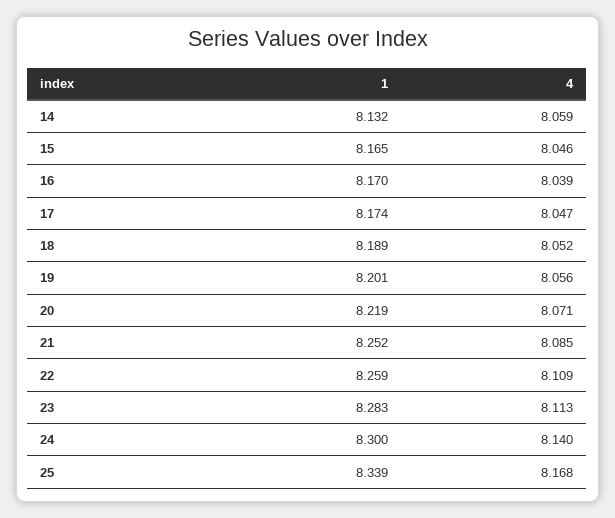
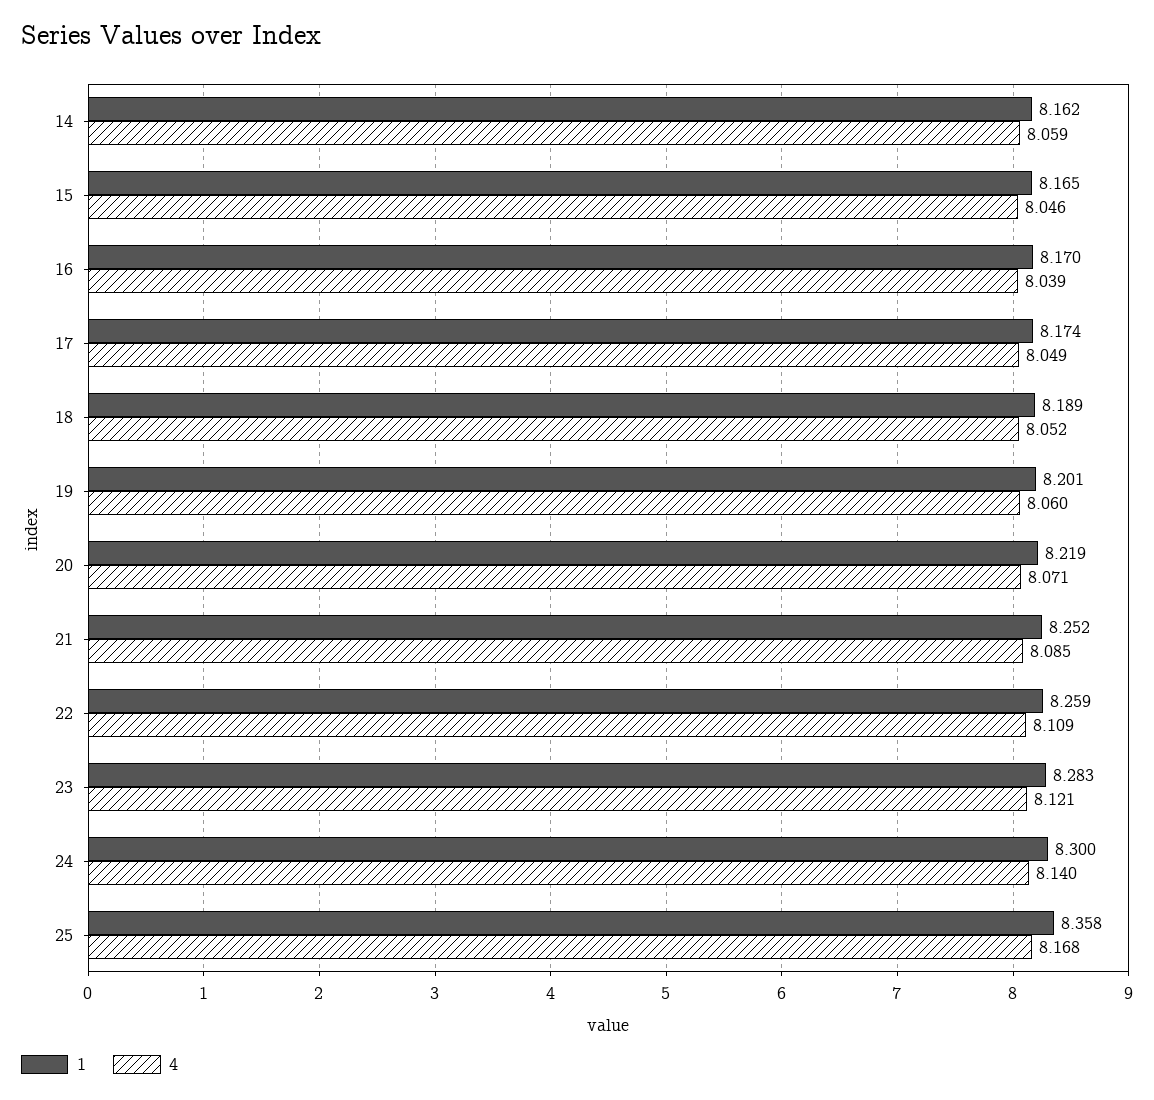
1, 14: 8.132 -> 8.162
4, 17: 8.047 -> 8.049
4, 19: 8.056 -> 8.06
4, 23: 8.113 -> 8.121
1, 25: 8.339 -> 8.358

